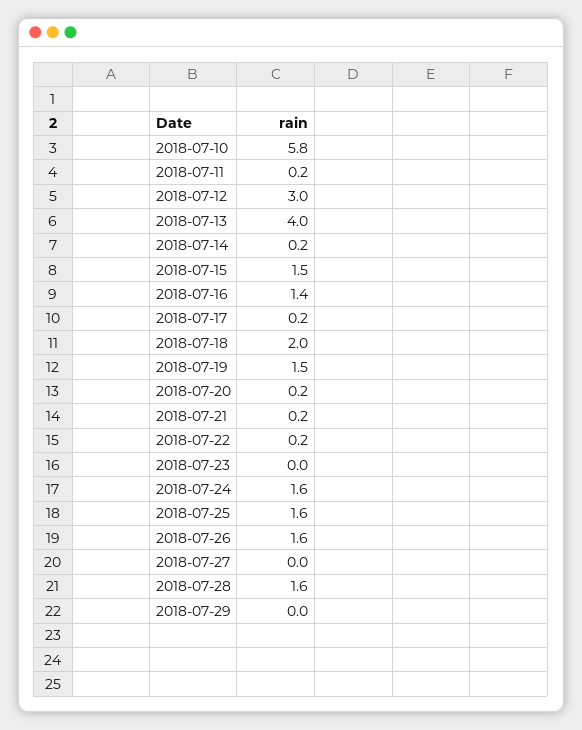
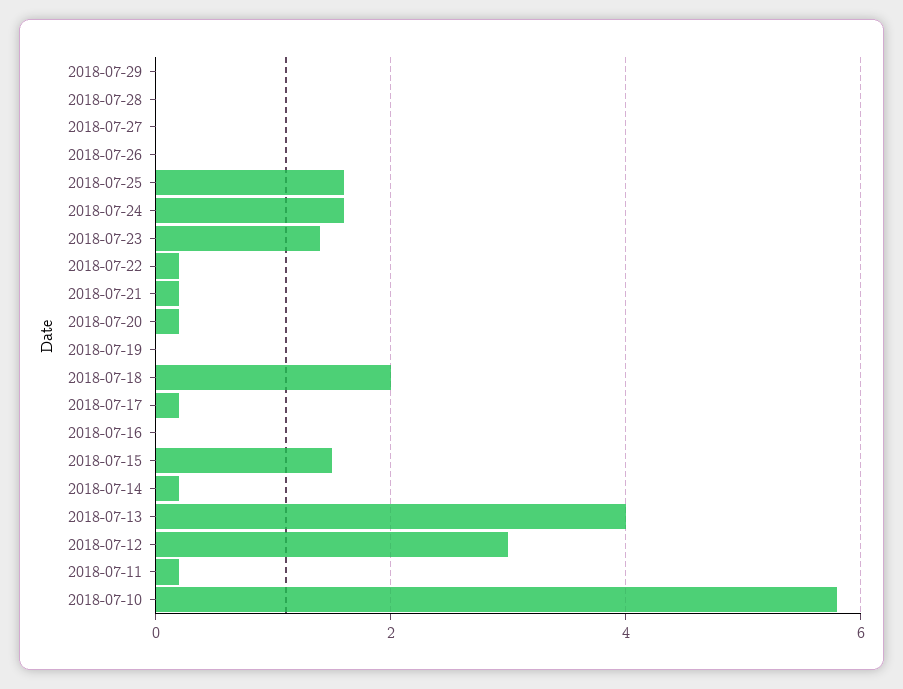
2018-07-16: 1.4 -> 0
2018-07-19: 1.5 -> 0
2018-07-23: 0 -> 1.5
2018-07-26: 1.6 -> 0
2018-07-28: 1.6 -> 0

